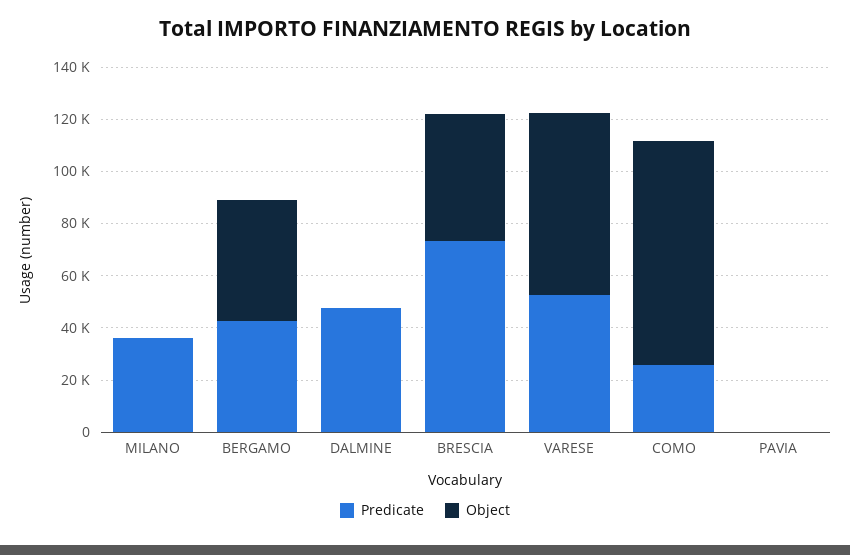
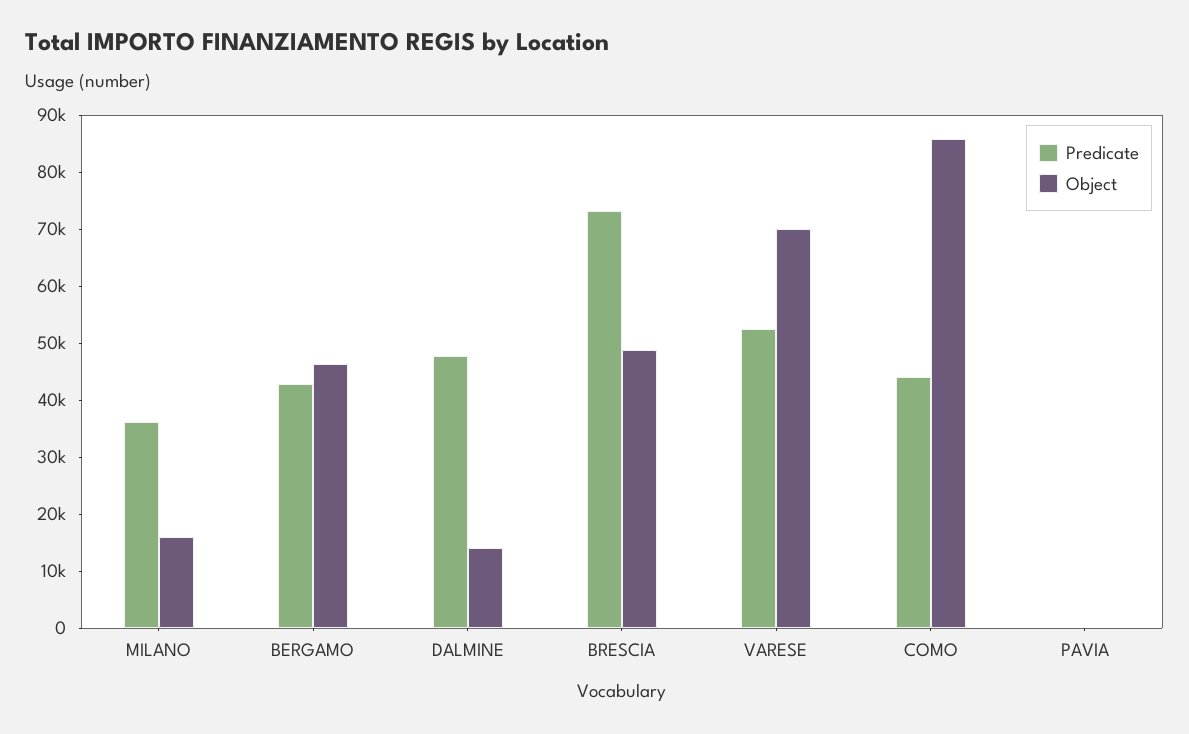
Object, MILANO: 0 -> 16000
Object, DALMINE: 0 -> 14000
Predicate, COMO: 25000 -> 44000

